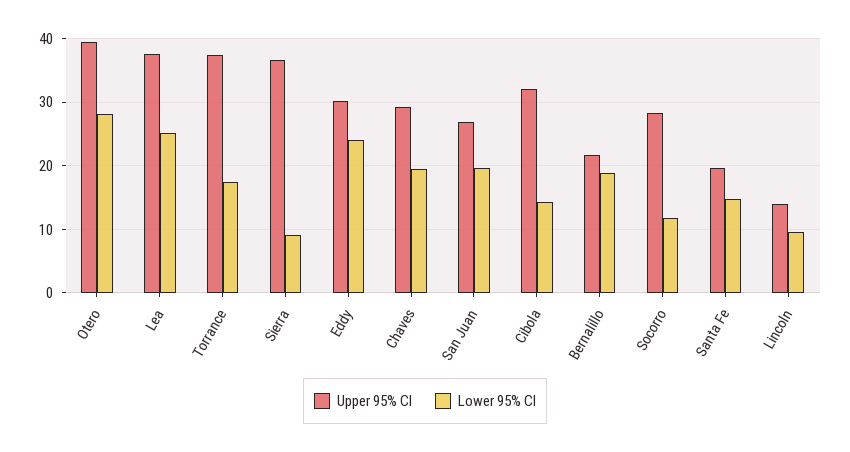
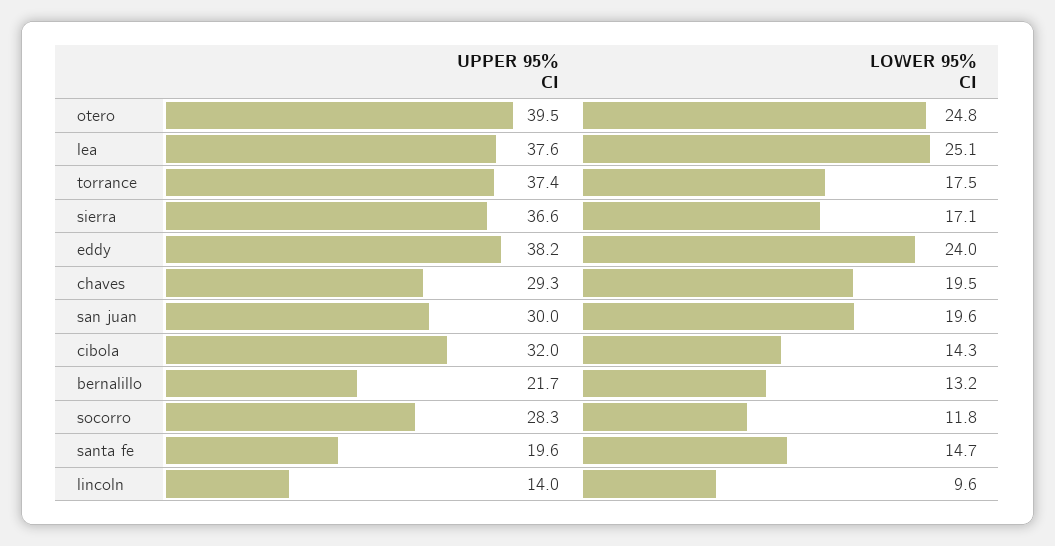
Lower 95% CI, Otero: 28 -> 24.8
Lower 95% CI, Sierra: 9 -> 17.1
Upper 95% CI, Eddy: 30 -> 38.2
Upper 95% CI, San Juan: 27 -> 30
Lower 95% CI, Bernalillo: 19 -> 13.2

